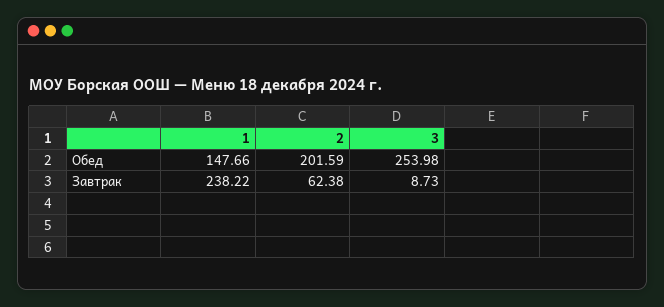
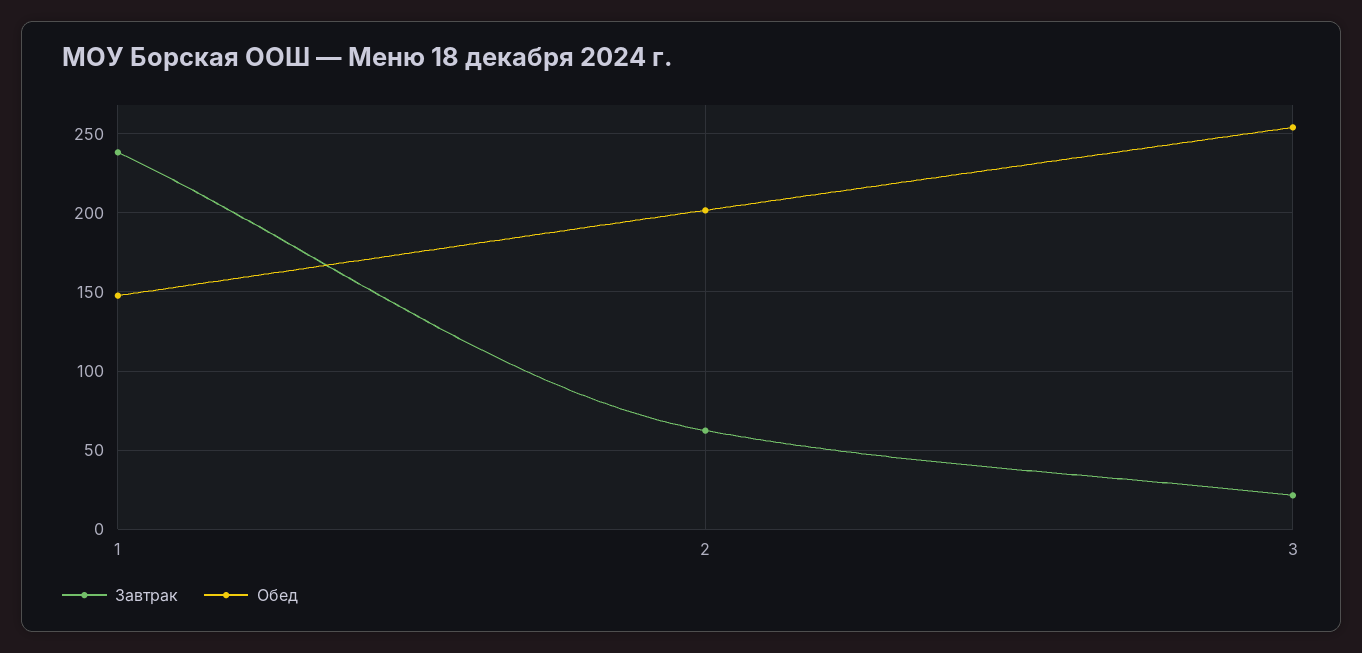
Завтрак, 3: 8.73 -> 20

